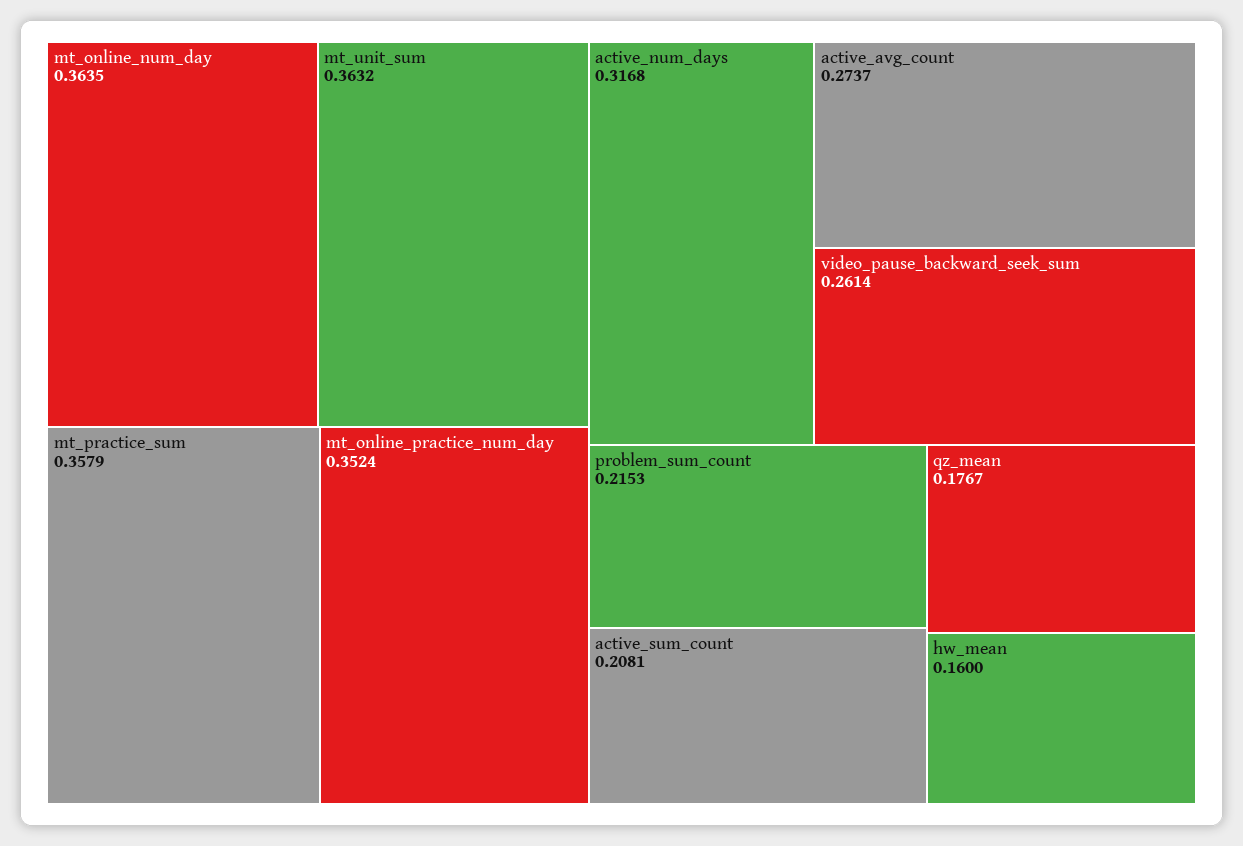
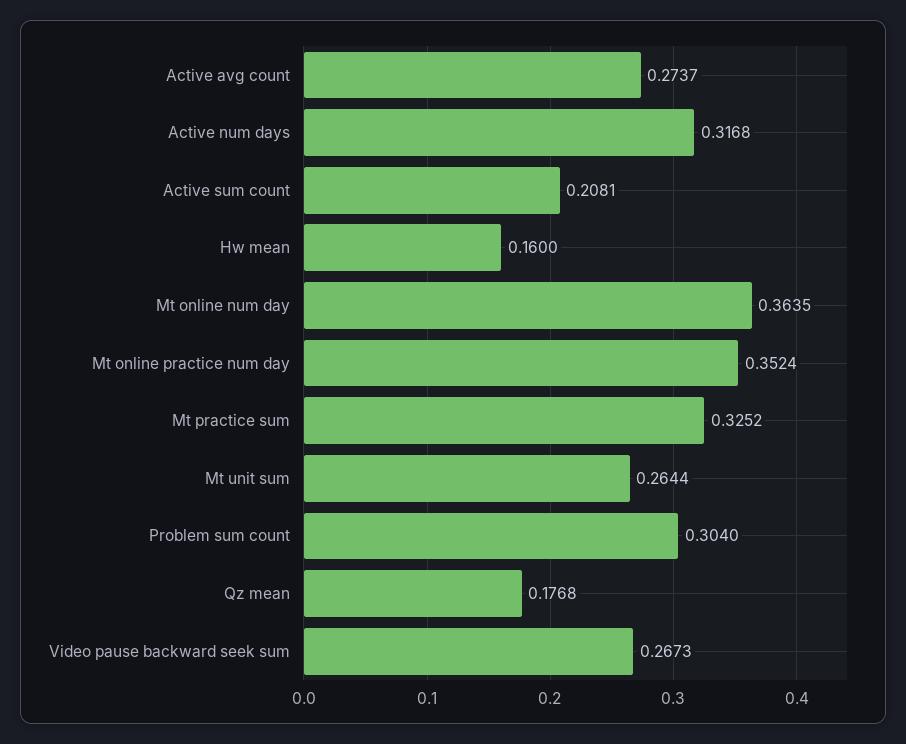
mt_unit_sum: 0.3632 -> 0.2644
mt_practice_sum: 0.3579 -> 0.3252
video_pause_backward_seek_sum: 0.2614 -> 0.2673
problem_sum_count: 0.2153 -> 0.304
qz_mean: 0.1767 -> 0.1768

